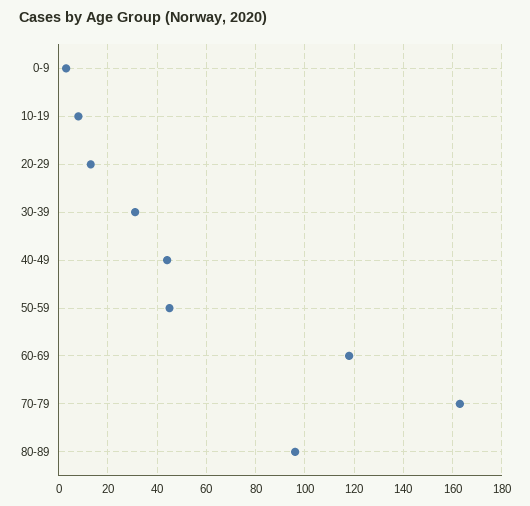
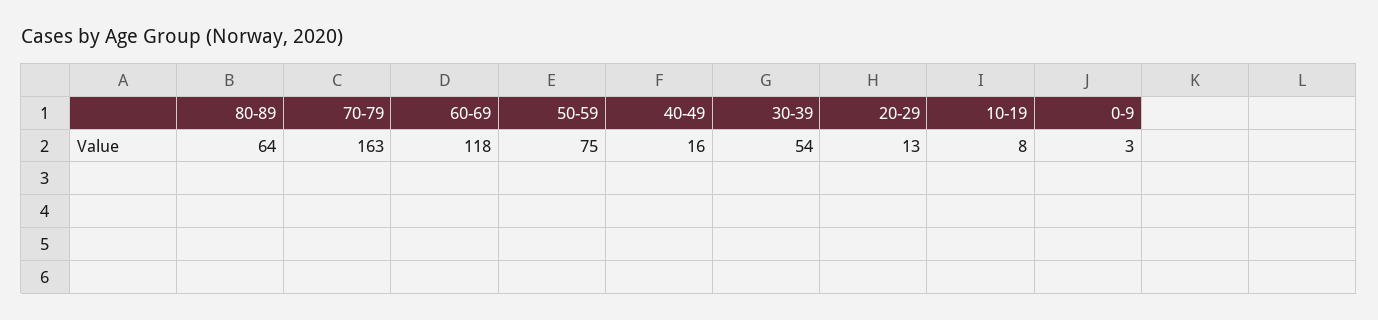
30-39: 30 -> 54
40-49: 45 -> 16
50-59: 45 -> 75
80-89: 95 -> 64

